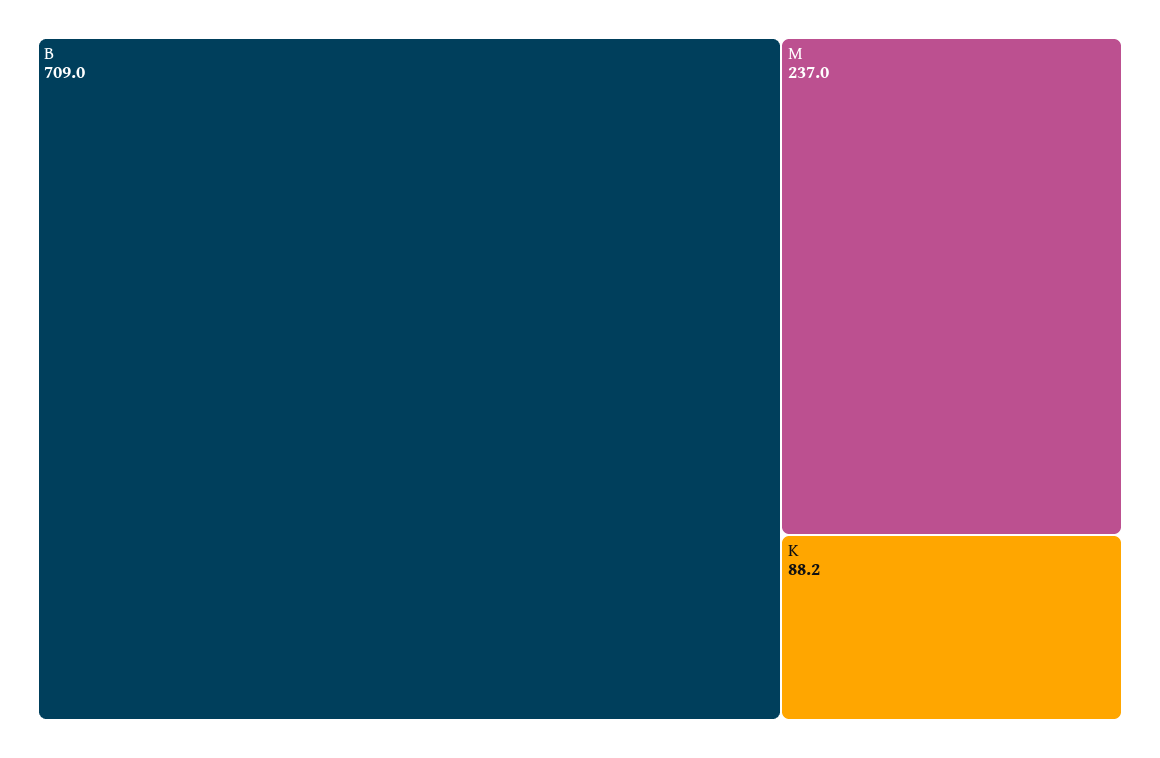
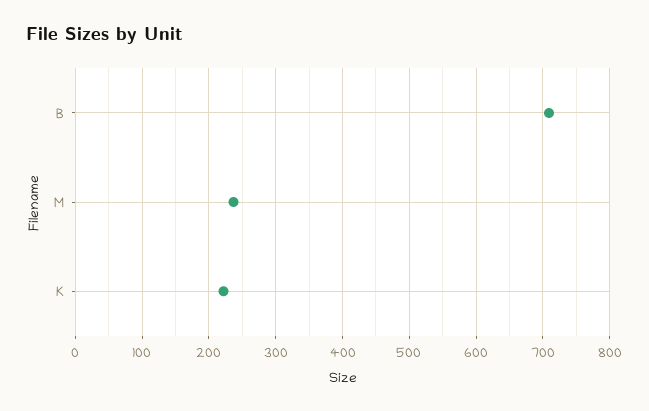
K: 88.2 -> 220

